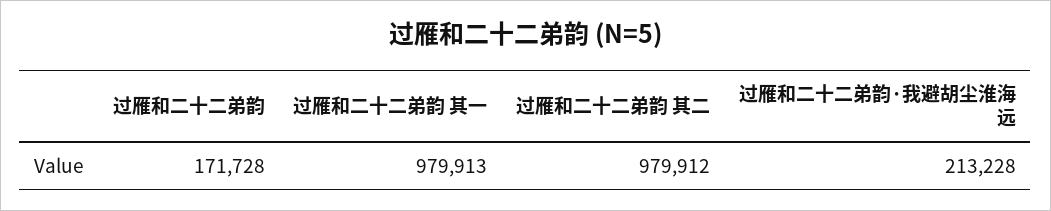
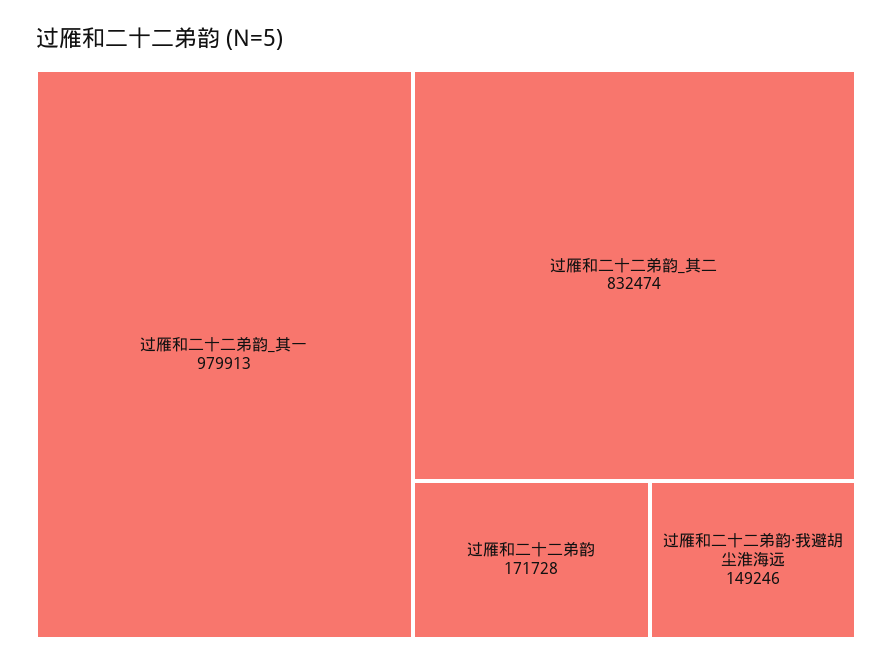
过雁和二十二弟韵 其二: 979912 -> 832474
过雁和二十二弟韵·我避胡尘淮海远: 213228 -> 149246

